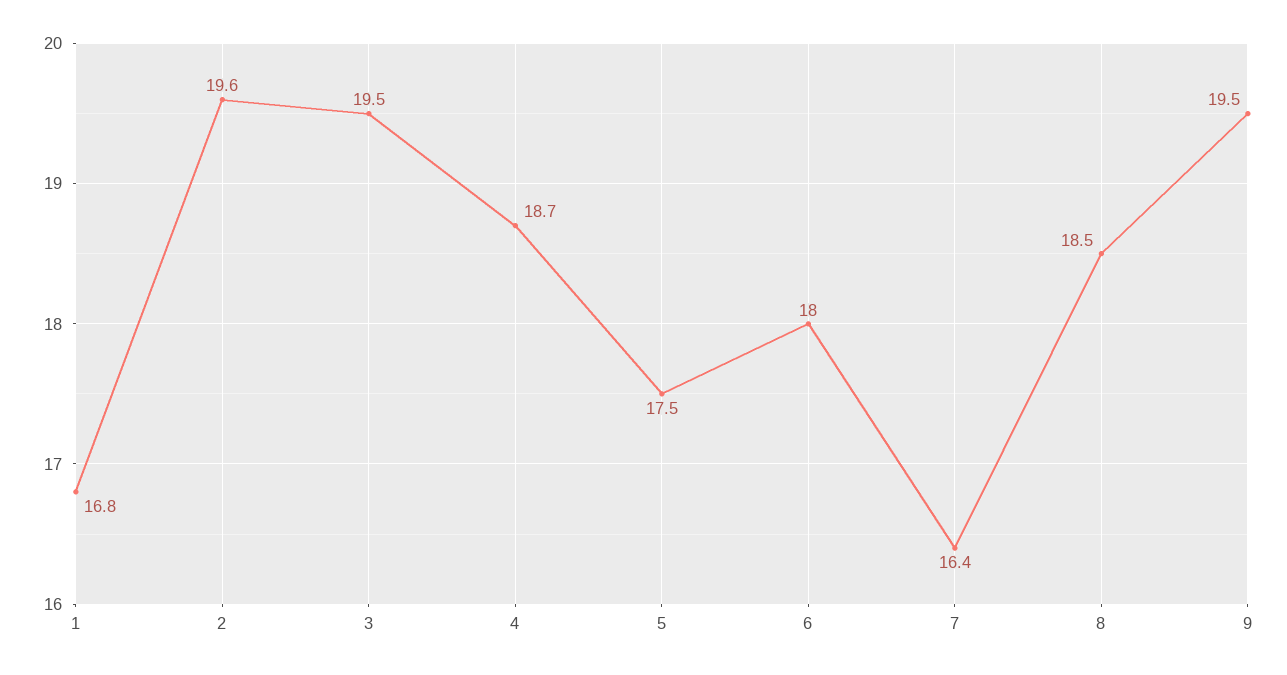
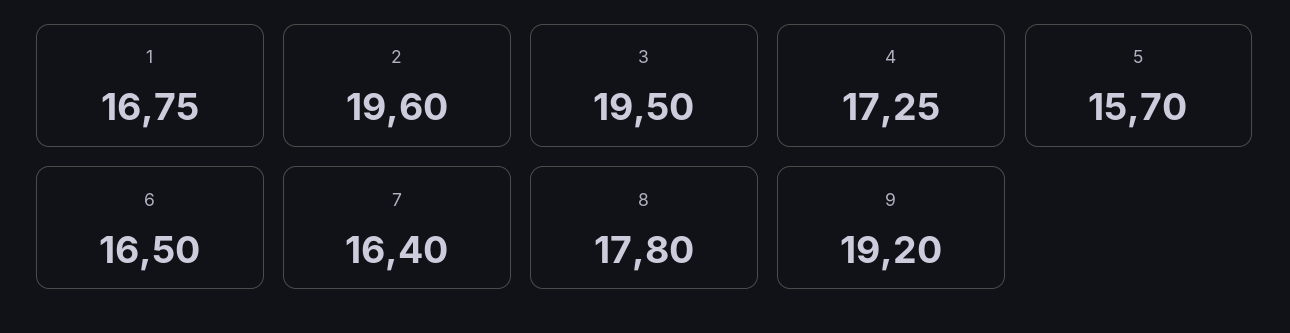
4: 18.7 -> 17.25
5: 17.5 -> 15.7
6: 18 -> 16.5
8: 18.5 -> 17.8
9: 19.5 -> 19.2

